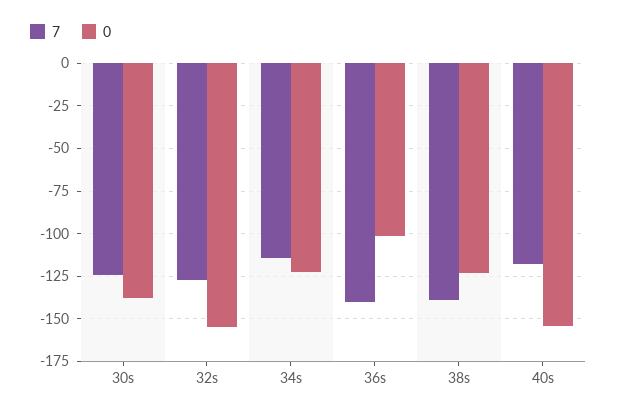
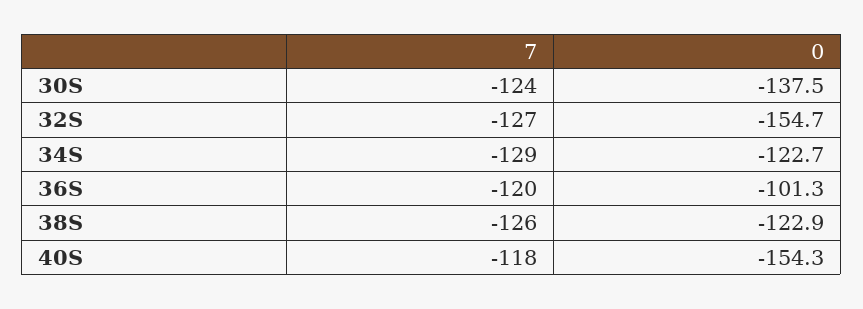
7, 34s: -115 -> -129
7, 36s: -140 -> -120
7, 38s: -140 -> -126

